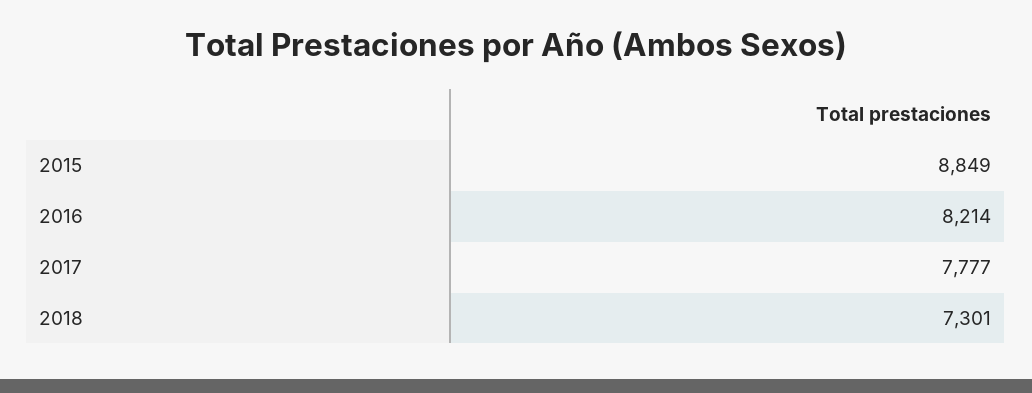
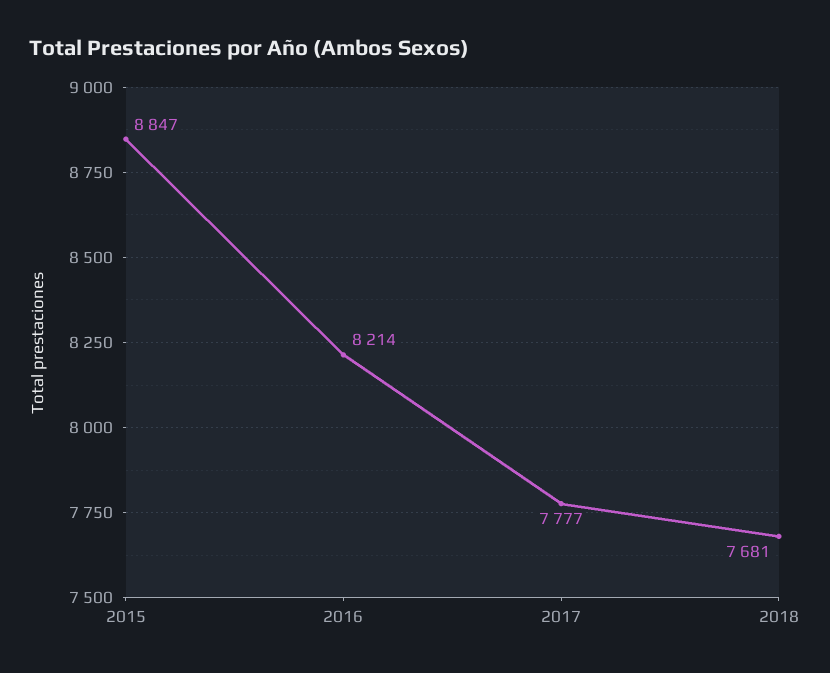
2015: 8849 -> 8847
2018: 7301 -> 7681

